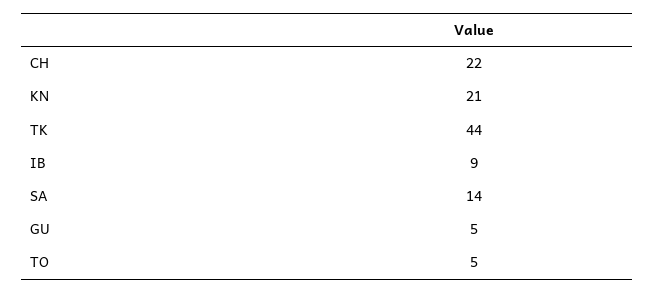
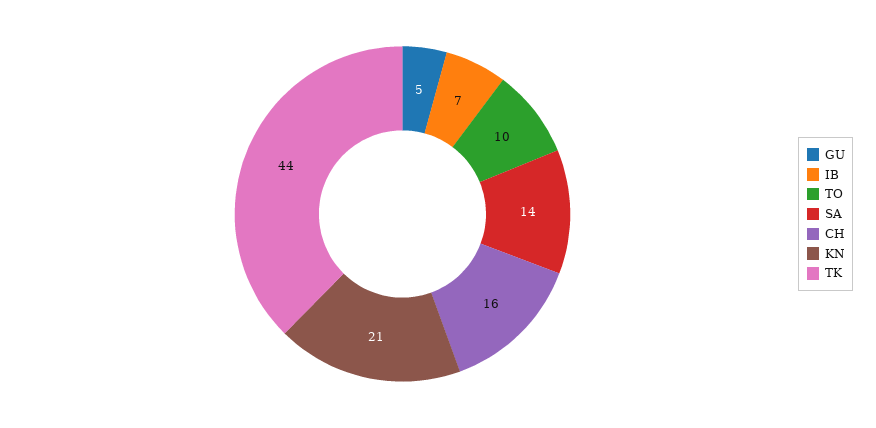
CH: 22 -> 16
IB: 9 -> 7
TO: 5 -> 10

